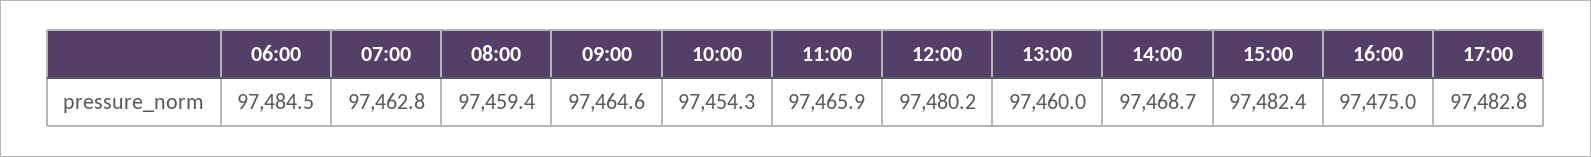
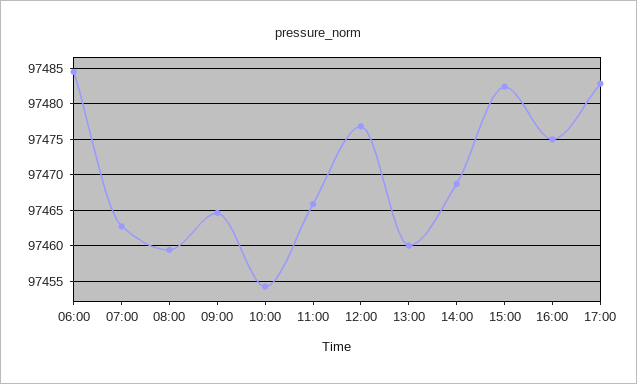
12:00: 97480.2 -> 97477

